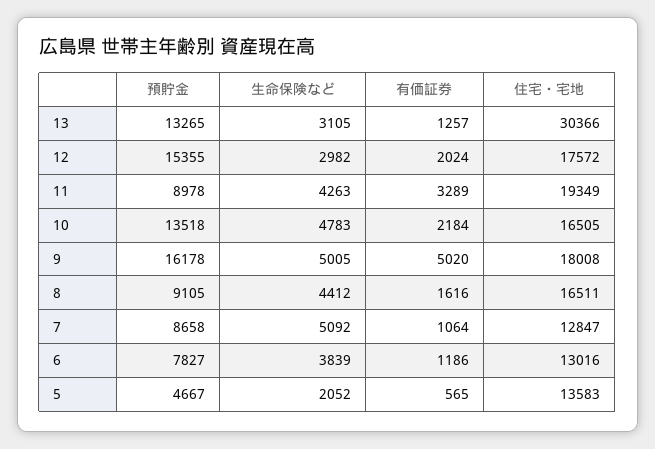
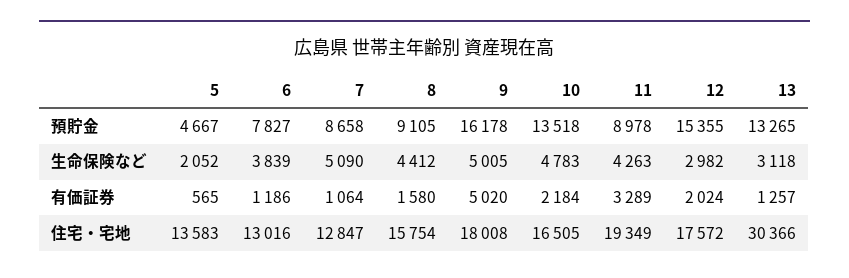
生命保険など, 13: 3105 -> 3118
有価証券, 8: 1616 -> 1580
住宅・宅地, 8: 16511 -> 15754
生命保険など, 7: 5092 -> 5090

